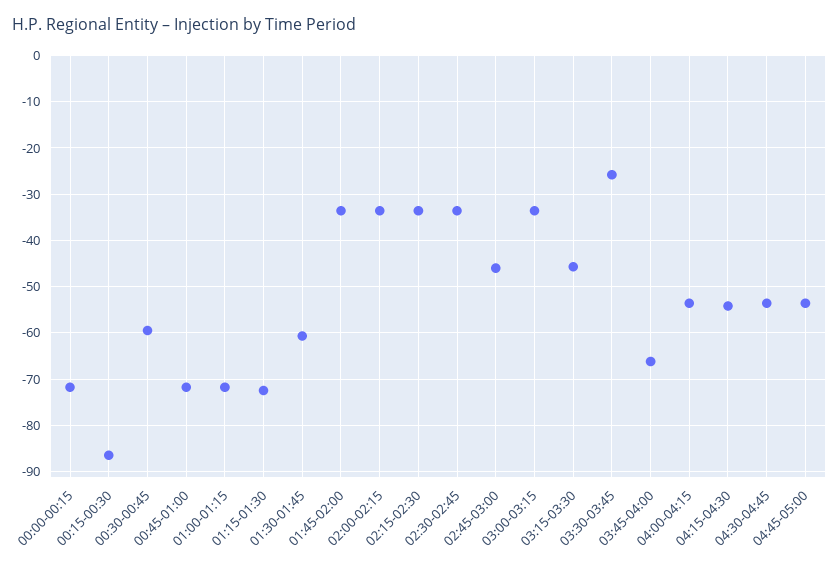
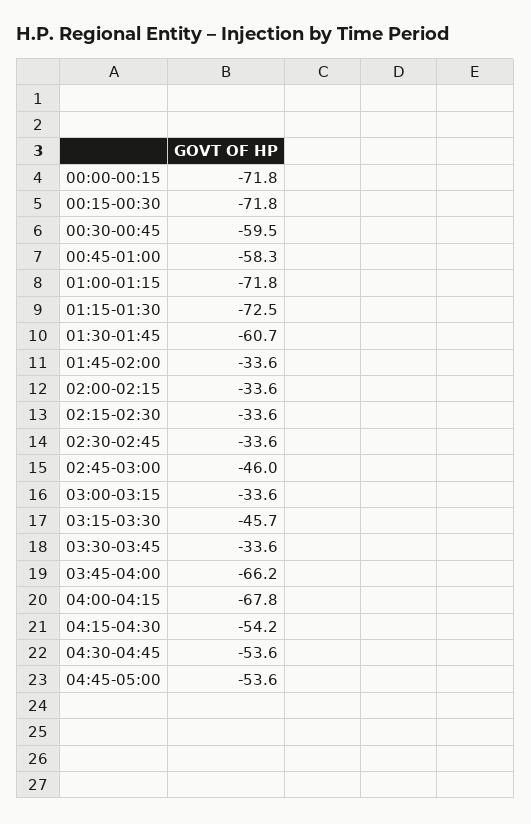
00:15-00:30: -86 -> -71.8
00:45-01:00: -72 -> -58.3
03:30-03:45: -26 -> -33.6
04:00-04:15: -54 -> -67.8

